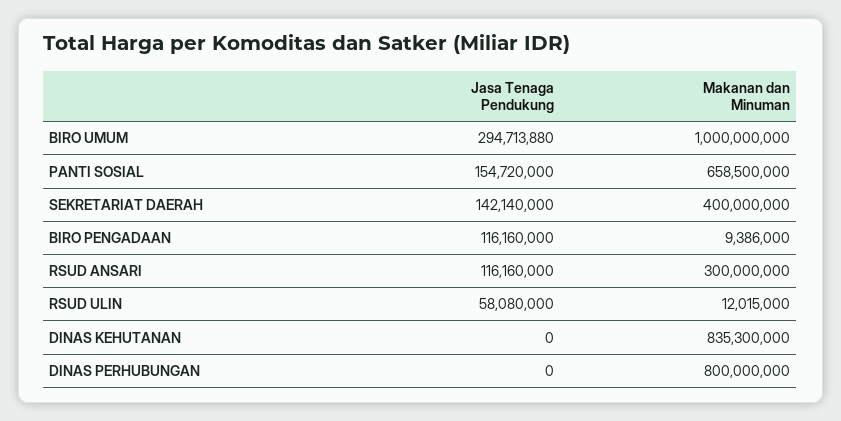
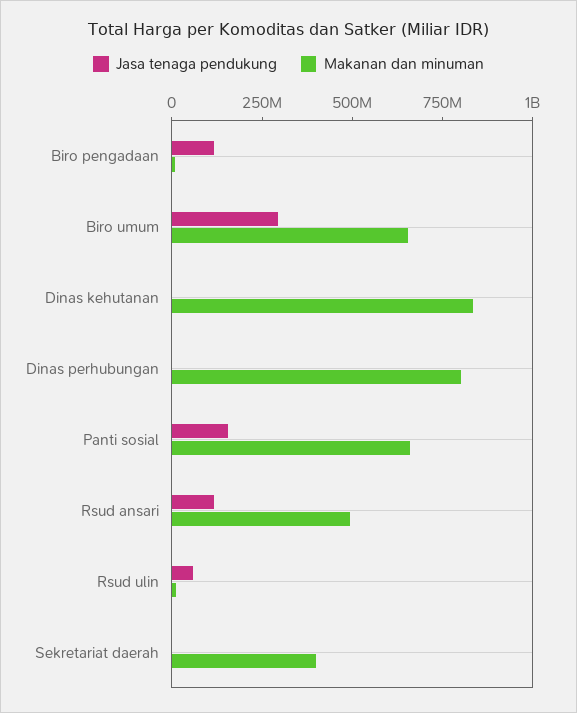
Makanan dan Minuman, BIRO UMUM: 1000000000 -> 650000000
Jasa Tenaga Pendukung, SEKRETARIAT DAERAH: 142140000 -> 0
Makanan dan Minuman, RSUD ANSARI: 300000000 -> 500000000

